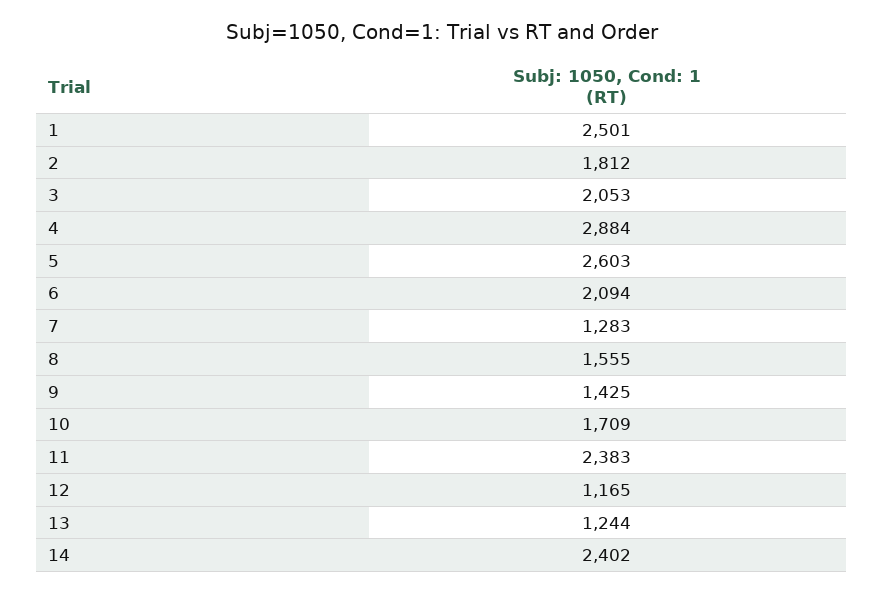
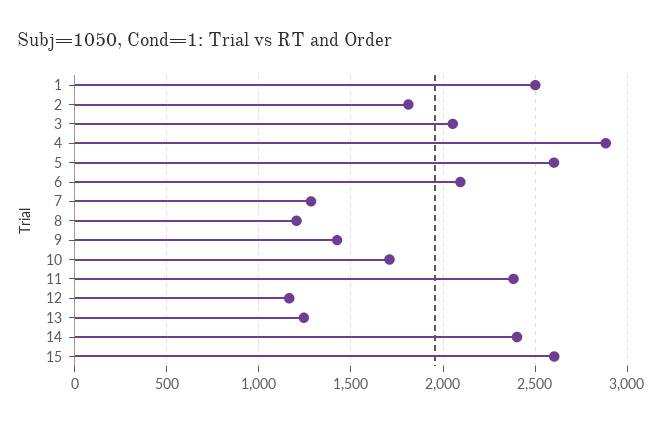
8: 1555 -> 1200
15: none -> 2600

